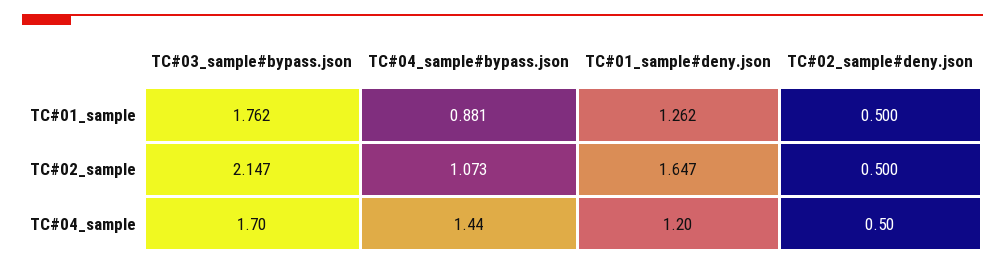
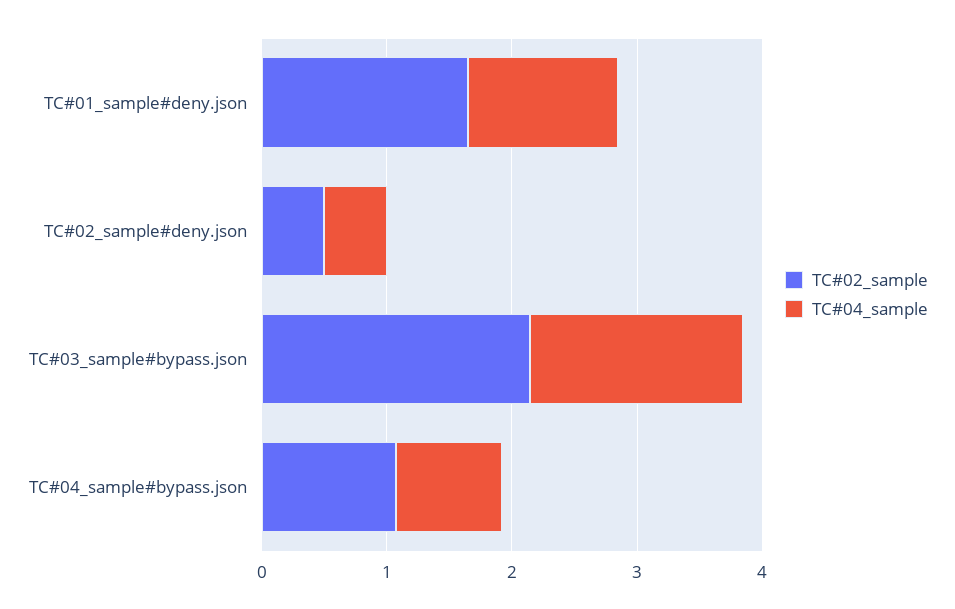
TC#01_sample, TC#03_sample#bypass.json: 1.762 -> none
TC#01_sample, TC#04_sample#bypass.json: 0.881 -> none
TC#01_sample, TC#01_sample#deny.json: 1.262 -> none
TC#01_sample, TC#02_sample#deny.json: 0.5 -> none
TC#04_sample, TC#04_sample#bypass.json: 1.44 -> 0.8

